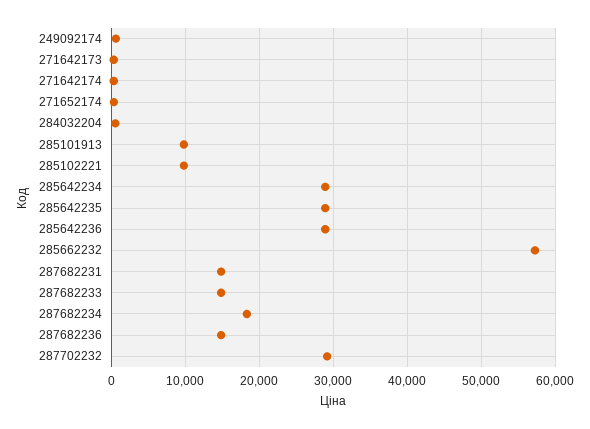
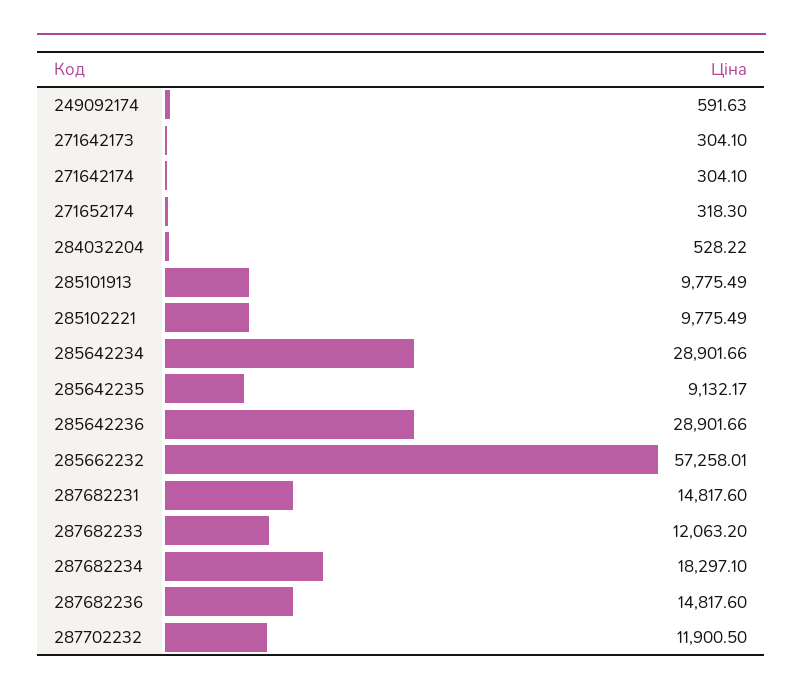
285642235: 29000 -> 9132.17
287682233: 15000 -> 12063.2
287702232: 29000 -> 11900.5

